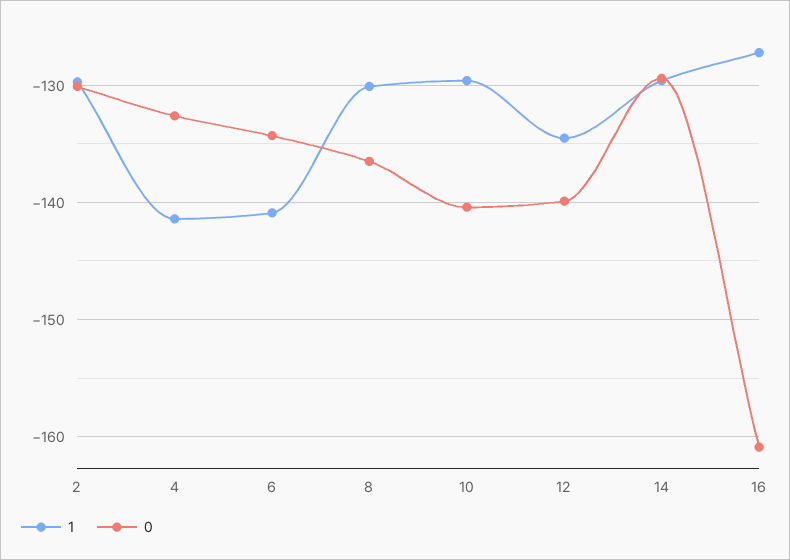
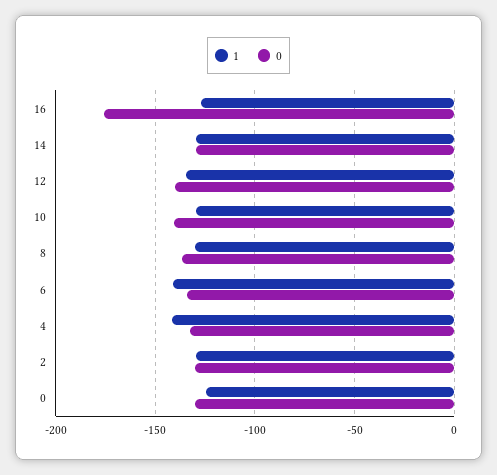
0, 16: -161 -> -175
1, 0: none -> -125
0, 0: none -> -130

